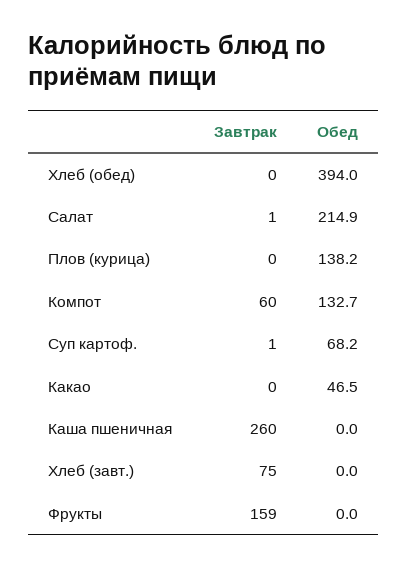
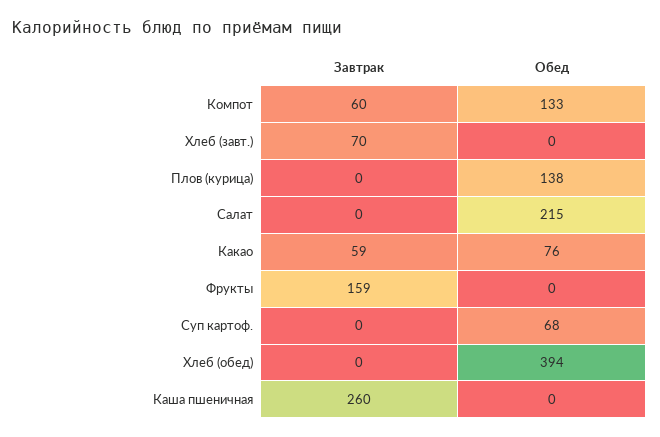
Завтрак, Салат: 1 -> 0
Завтрак, Суп картоф.: 1 -> 0
Завтрак, Какао: 0 -> 59
Обед, Какао: 46.5 -> 76
Завтрак, Хлеб (завт.): 75 -> 70

